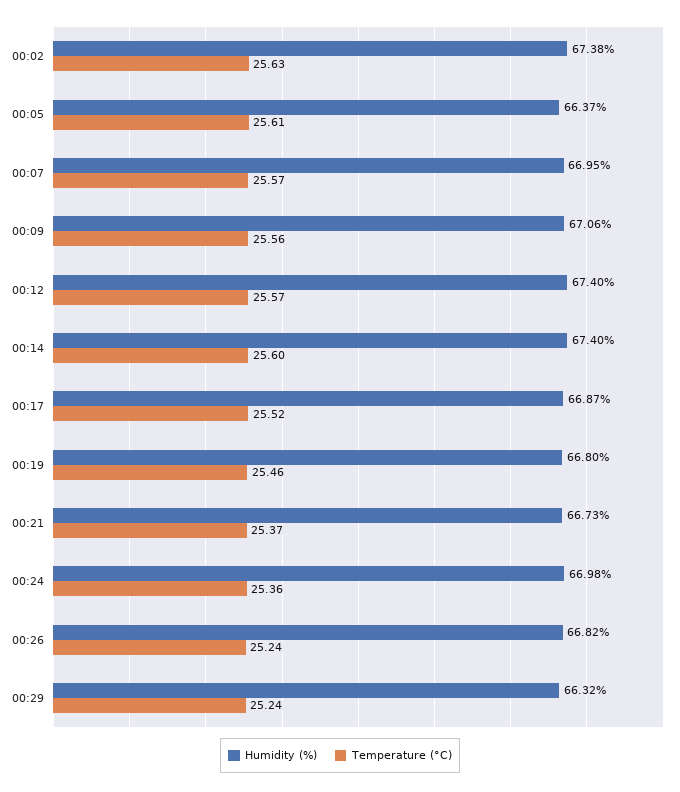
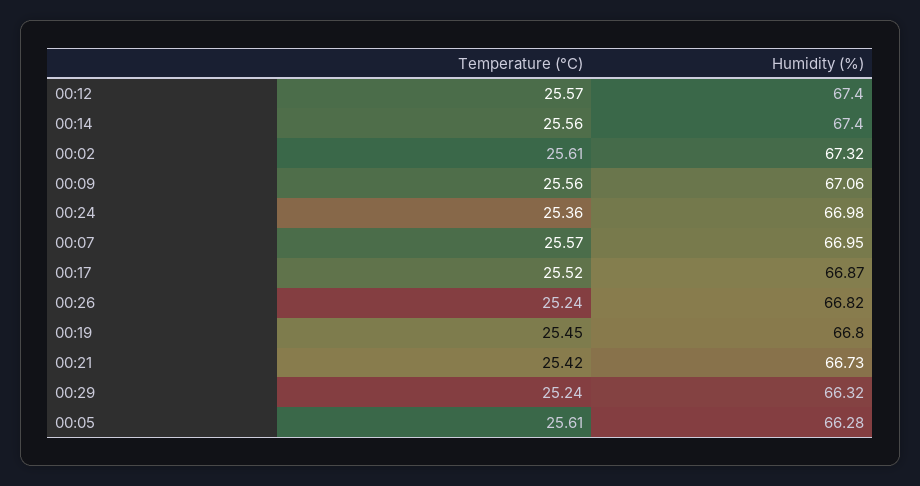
Humidity (%), 00:02: 67.38 -> 67.32
Temperature (°C), 00:02: 25.63 -> 25.61
Humidity (%), 00:05: 66.37 -> 66.28
Temperature (°C), 00:14: 25.6 -> 25.56
Temperature (°C), 00:19: 25.46 -> 25.45
Temperature (°C), 00:21: 25.37 -> 25.42

